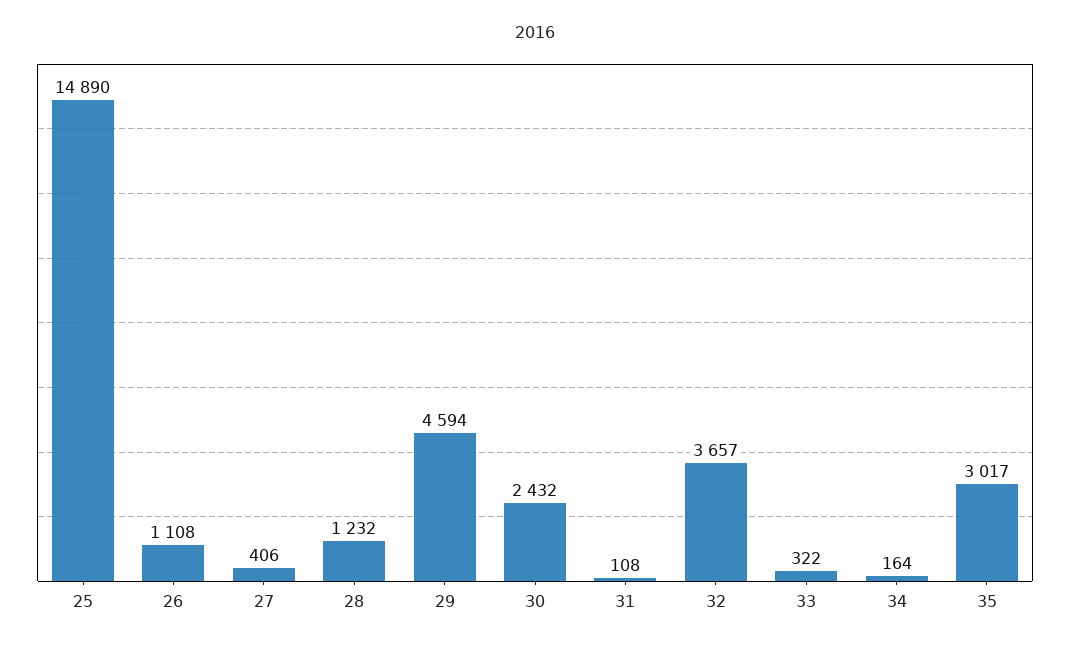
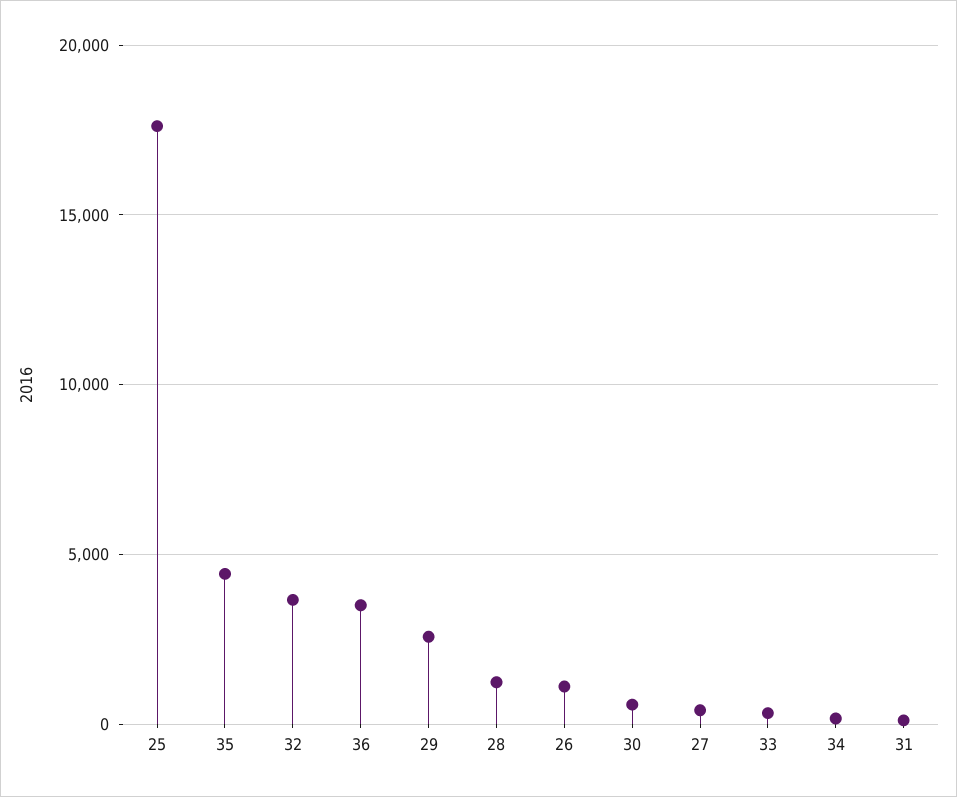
25: 14890 -> 17500
29: 4594 -> 2500
30: 2432 -> 500
35: 3017 -> 4500
36: none -> 3500

